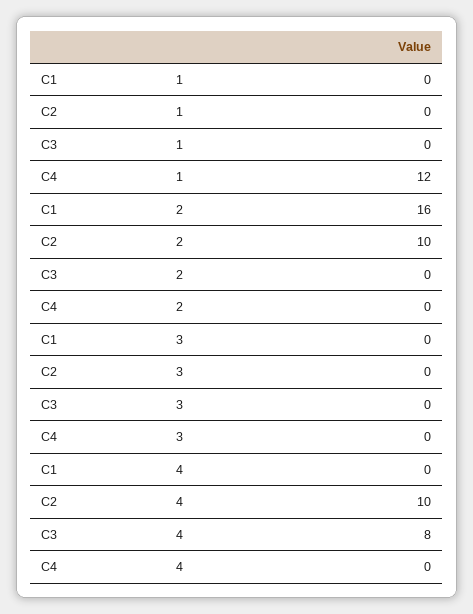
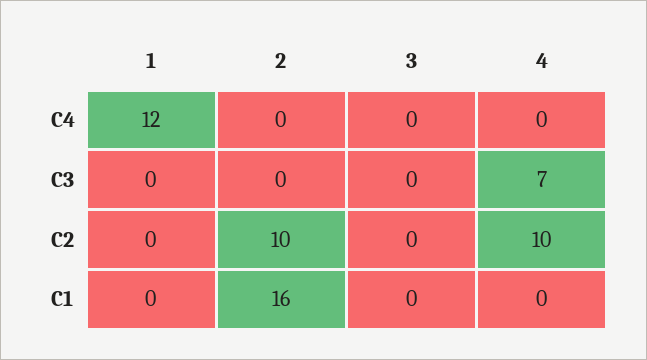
C3, 4: 8 -> 7

